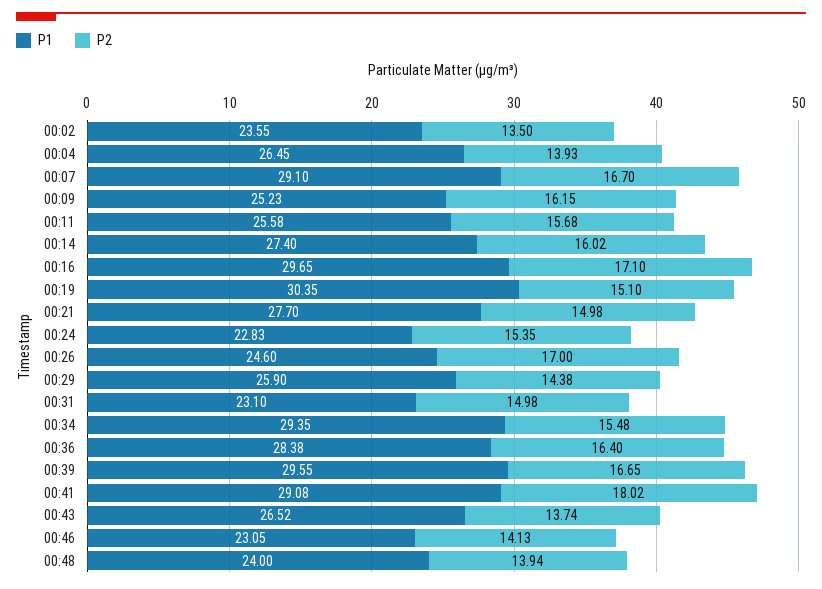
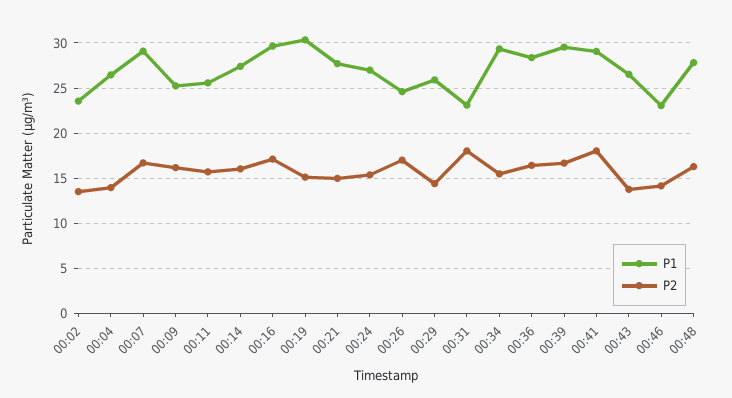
P1, 00:24: 22.83 -> 27
P2, 00:31: 14.98 -> 18
P1, 00:48: 24 -> 28
P2, 00:48: 13.94 -> 16

